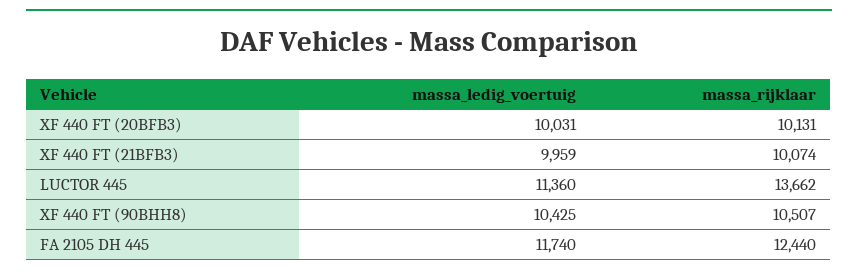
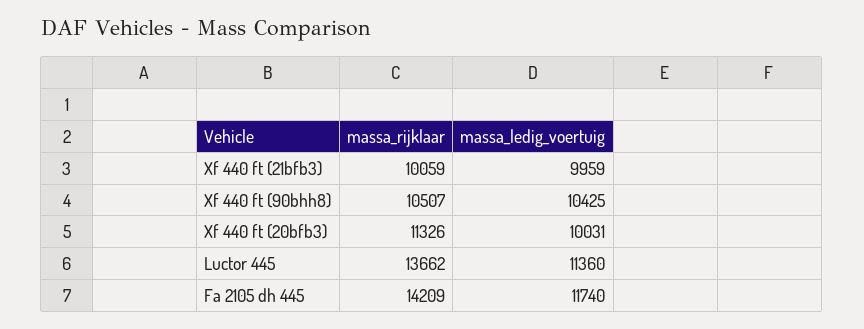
massa_rijklaar, XF 440 FT (20BFB3): 10131 -> 11326
massa_rijklaar, XF 440 FT (21BFB3): 10074 -> 10059
massa_rijklaar, FA 2105 DH 445: 12440 -> 14209

